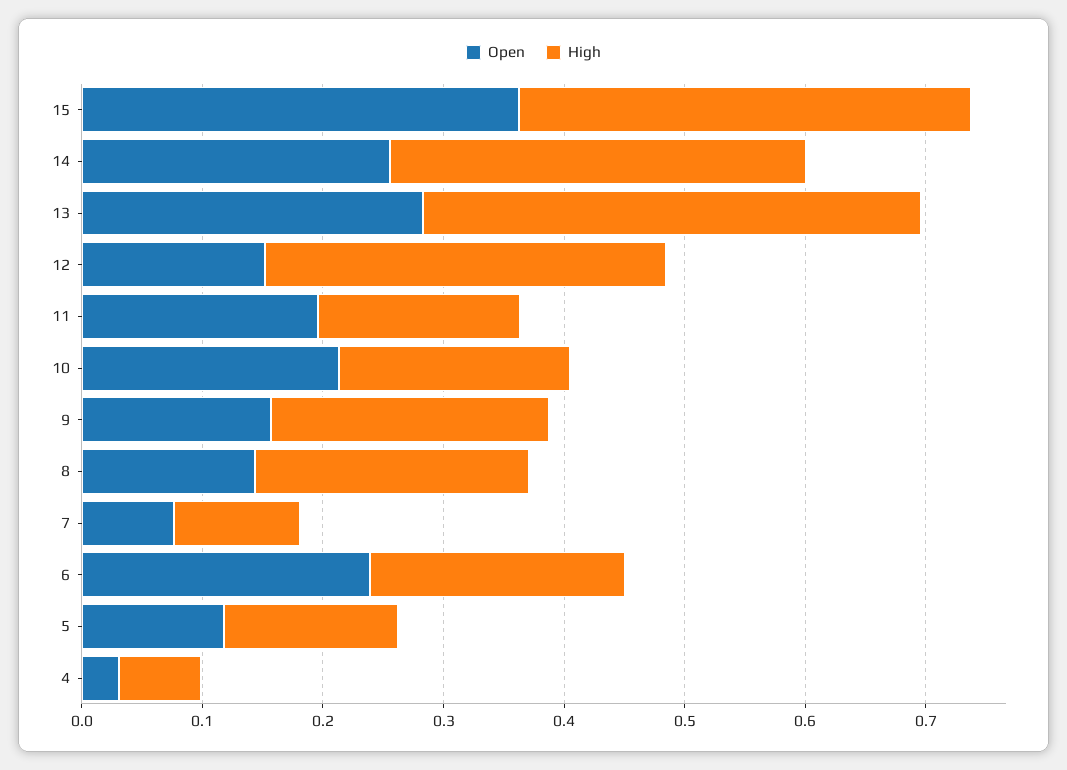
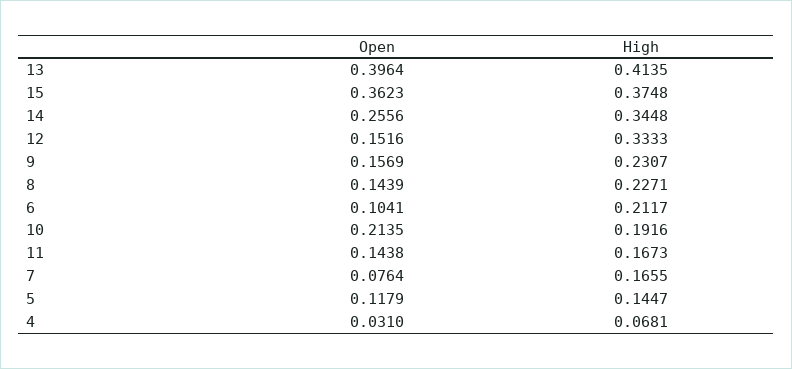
Open, 13: 0.28 -> 0.3964
Open, 11: 0.2 -> 0.1438
High, 7: 0.1 -> 0.1655
Open, 6: 0.24 -> 0.1041

